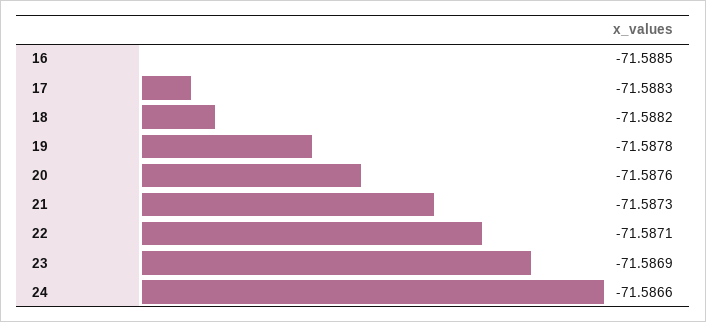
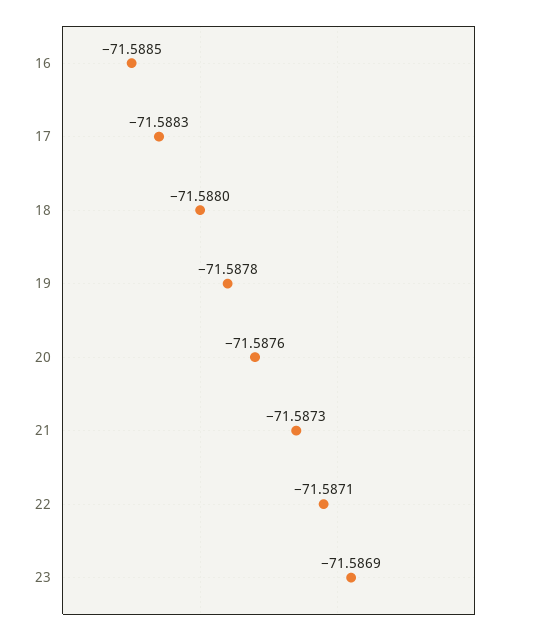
18: -71.5882 -> -71.588
24: -71.5866 -> none

